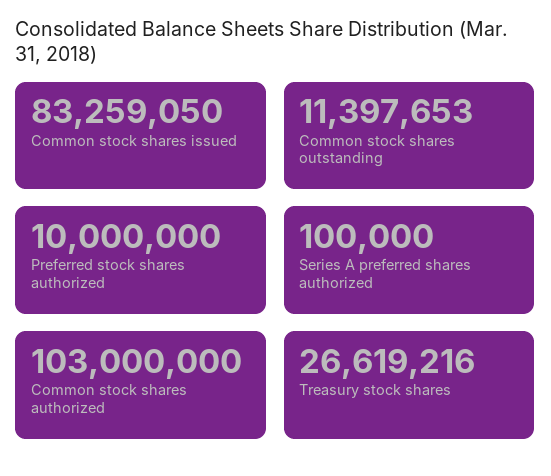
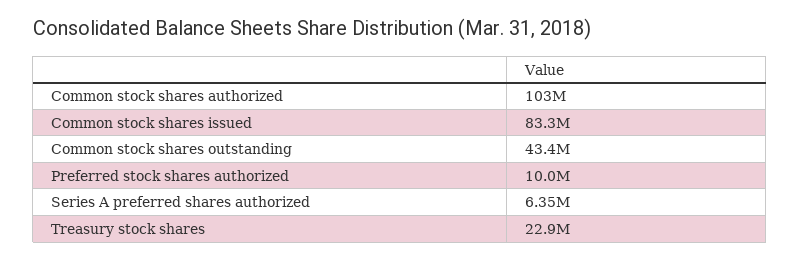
Common stock shares outstanding: 11397653 -> 43400000
Series A preferred shares authorized: 100000 -> 6350000
Treasury stock shares: 26619216 -> 22900000

